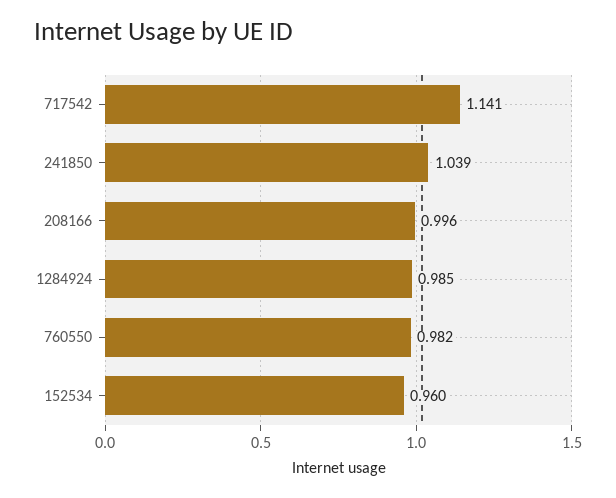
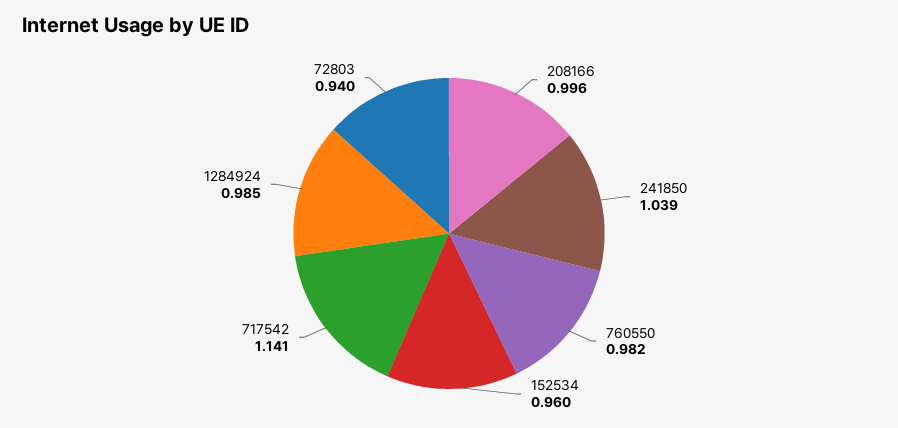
72803: none -> 0.94

